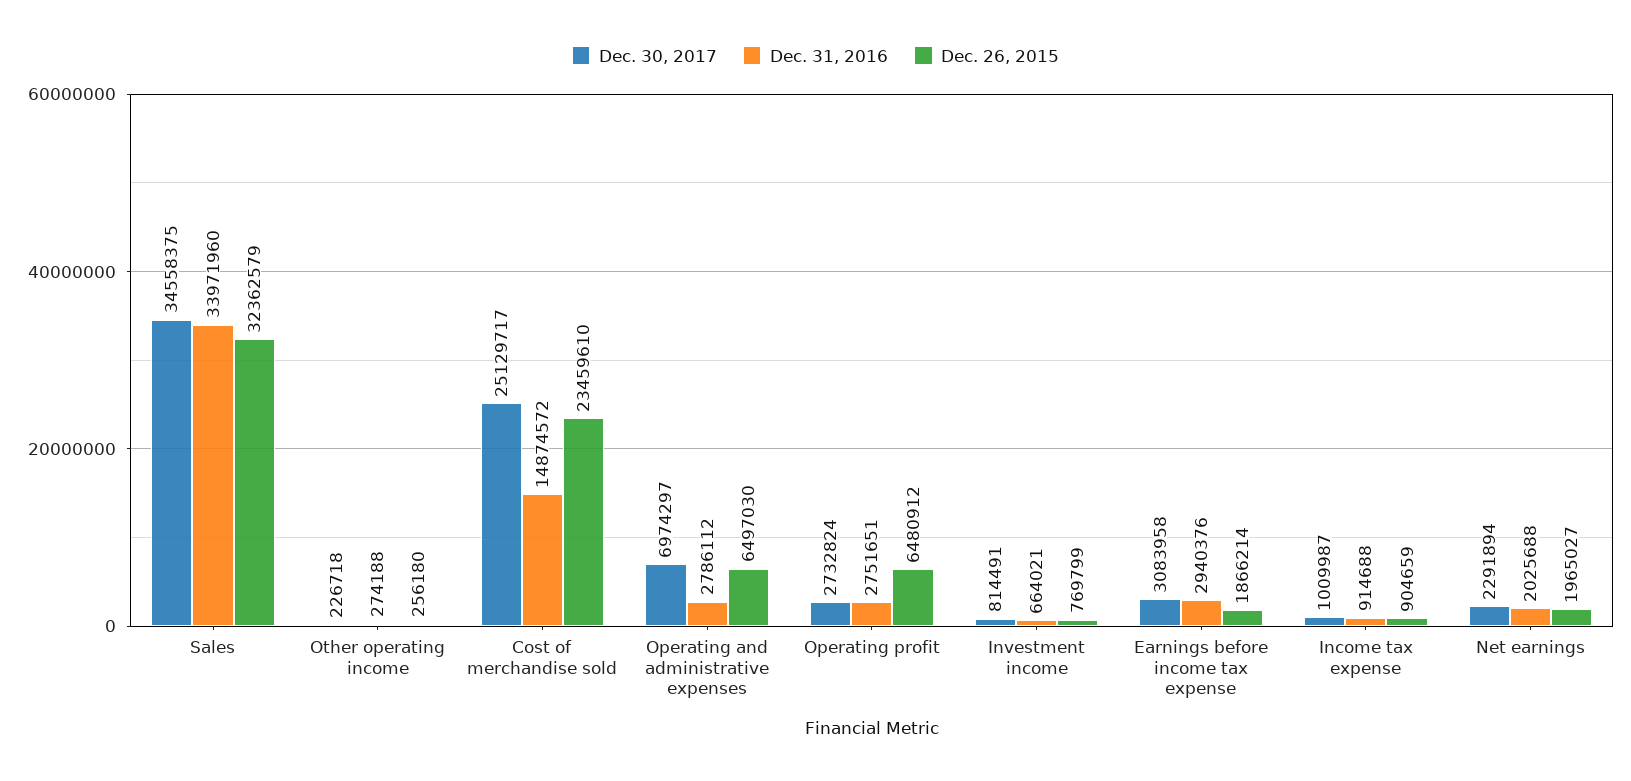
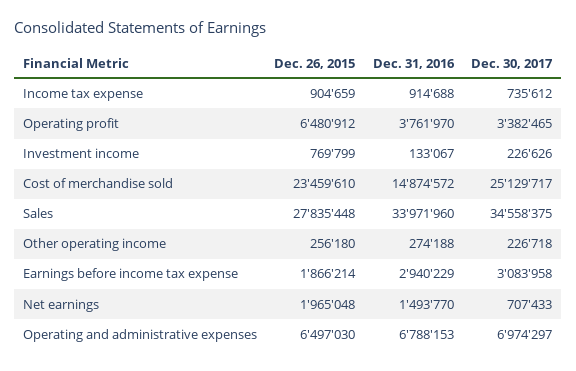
Dec. 26, 2015, Sales: 32362579 -> 27835448
Dec. 31, 2016, Operating and administrative expenses: 2786112 -> 6788153
Dec. 30, 2017, Operating profit: 2732824 -> 3382465
Dec. 31, 2016, Operating profit: 2751651 -> 3761970
Dec. 30, 2017, Investment income: 814491 -> 226626
Dec. 31, 2016, Investment income: 664021 -> 133067
Dec. 31, 2016, Earnings before income tax expense: 2940376 -> 2940229
Dec. 30, 2017, Income tax expense: 1009987 -> 735612
Dec. 30, 2017, Net earnings: 2291894 -> 707433
Dec. 31, 2016, Net earnings: 2025688 -> 1493770
Dec. 26, 2015, Net earnings: 1965027 -> 1965048

